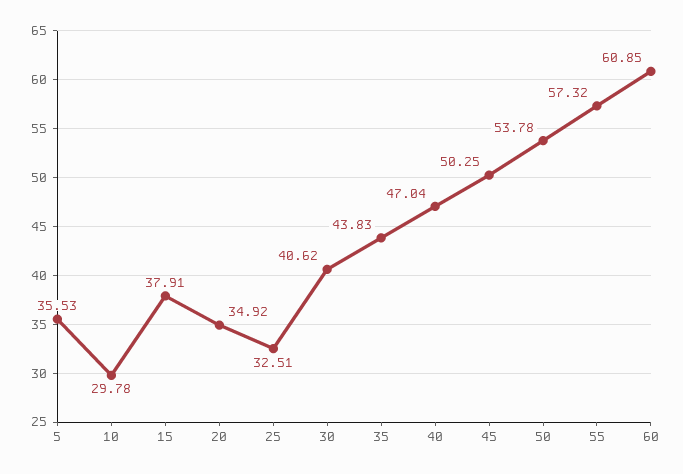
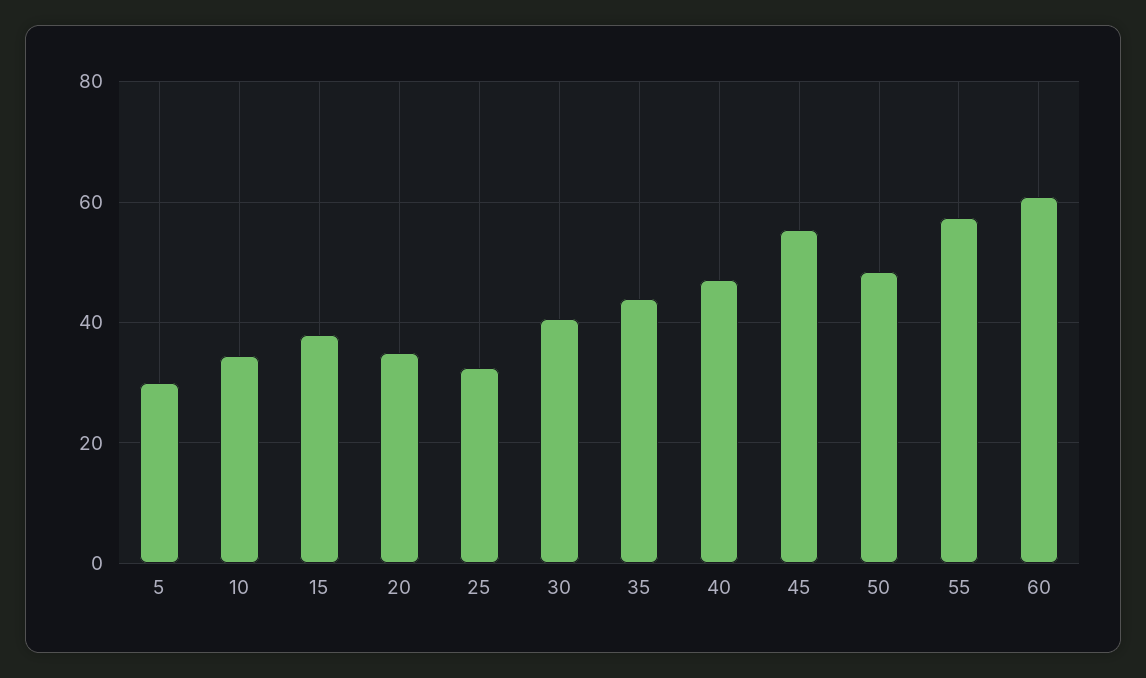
5: 35.53 -> 30
10: 29.78 -> 34
45: 50.25 -> 56
50: 53.78 -> 48

